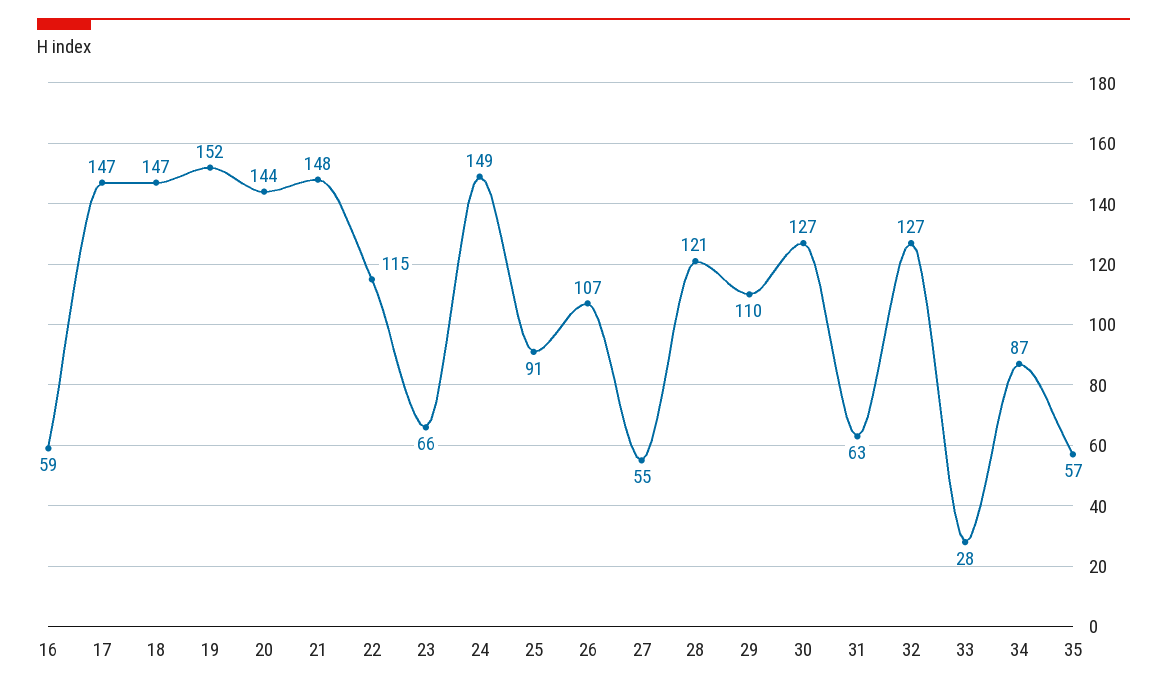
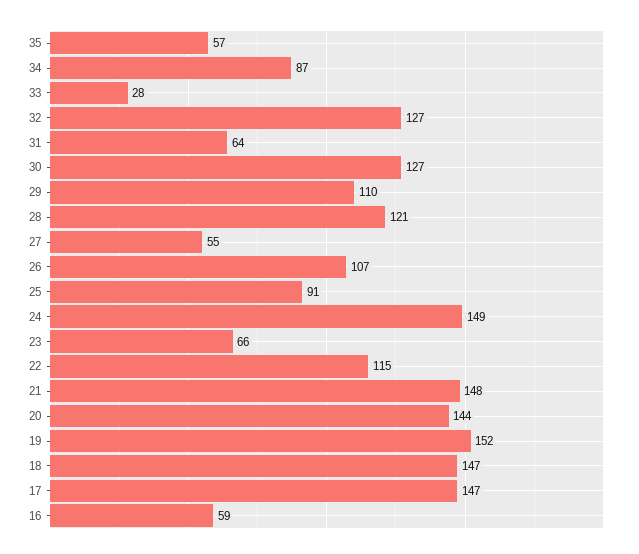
31: 63 -> 64

